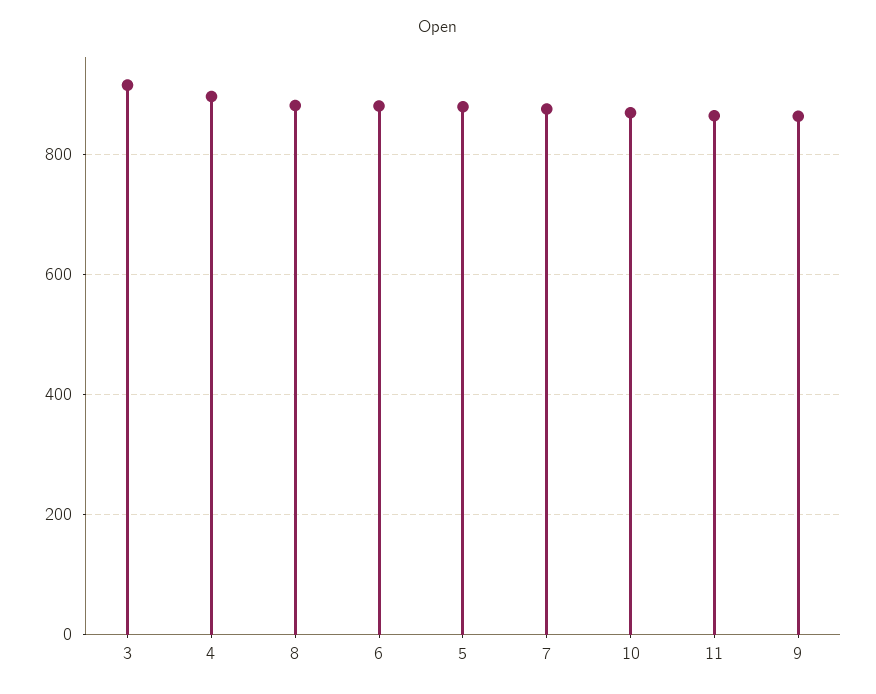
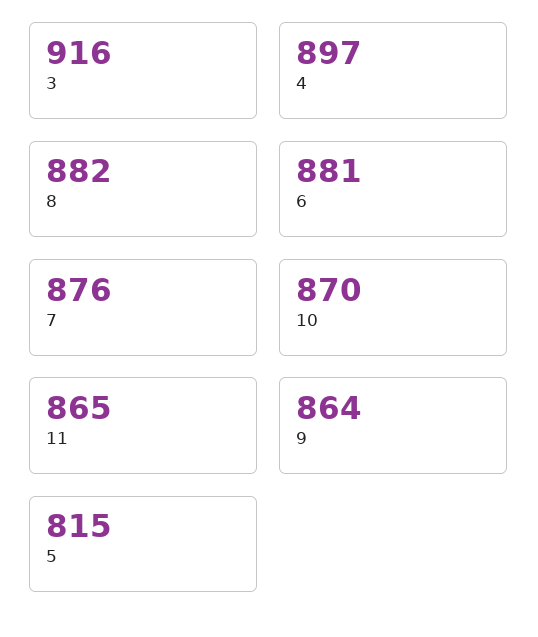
5: 880 -> 815

